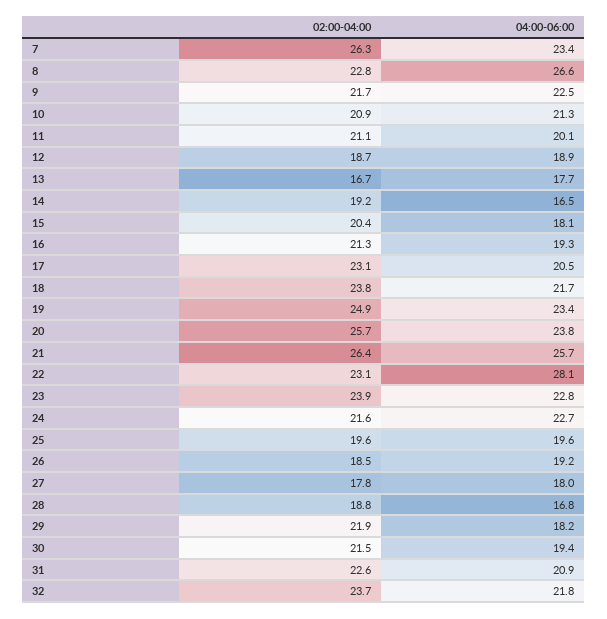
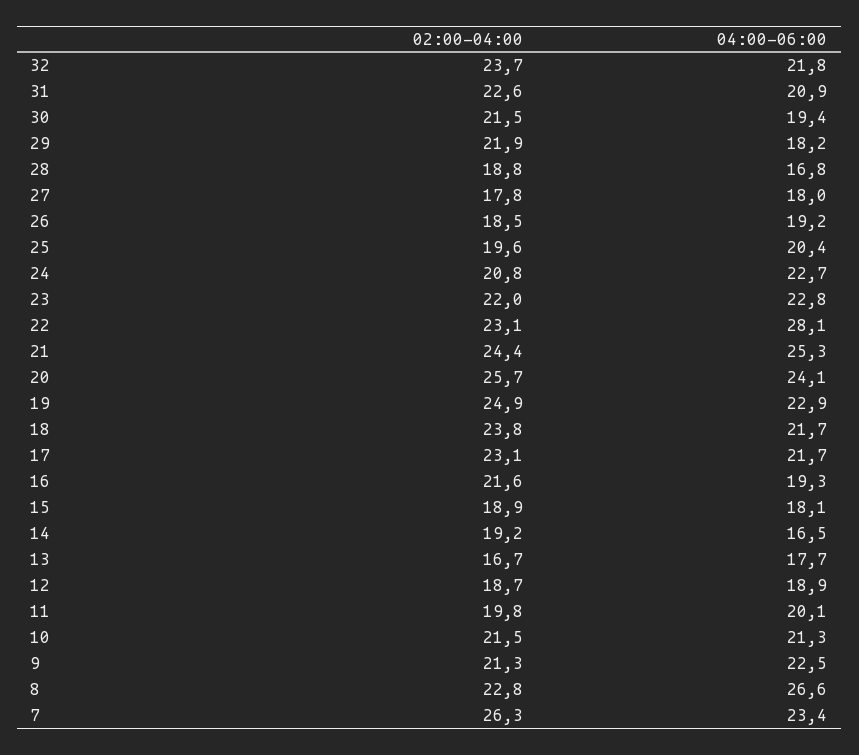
02:00-04:00, 9: 21.7 -> 21.3
02:00-04:00, 10: 20.9 -> 21.5
02:00-04:00, 11: 21.1 -> 19.8
02:00-04:00, 15: 20.4 -> 18.9
02:00-04:00, 16: 21.3 -> 21.6
04:00-06:00, 17: 20.5 -> 21.7
04:00-06:00, 19: 23.4 -> 22.9
04:00-06:00, 20: 23.8 -> 24.1
02:00-04:00, 21: 26.4 -> 24.4
04:00-06:00, 21: 25.7 -> 25.3
02:00-04:00, 23: 23.9 -> 22
02:00-04:00, 24: 21.6 -> 20.8
04:00-06:00, 25: 19.6 -> 20.4

